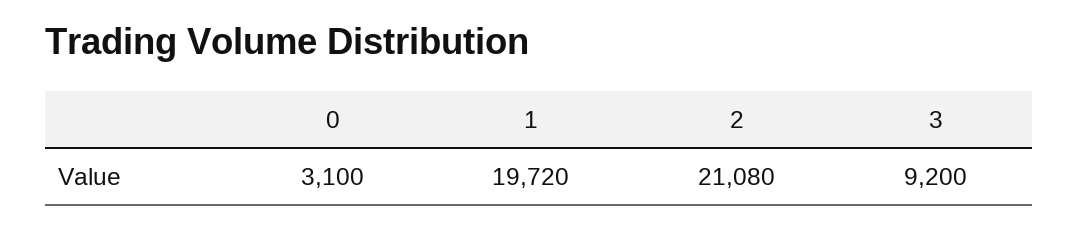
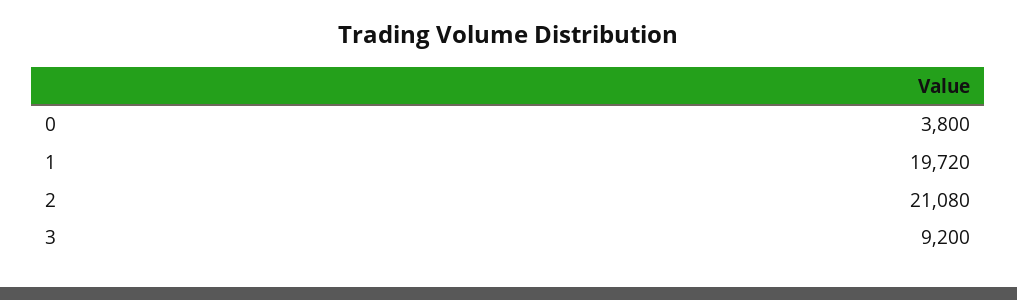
0: 3100 -> 3800

